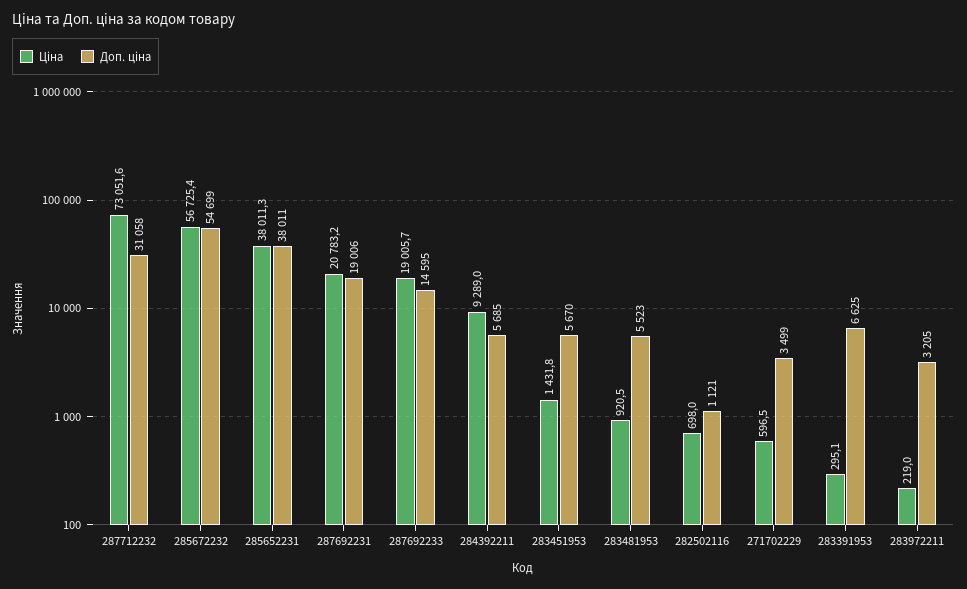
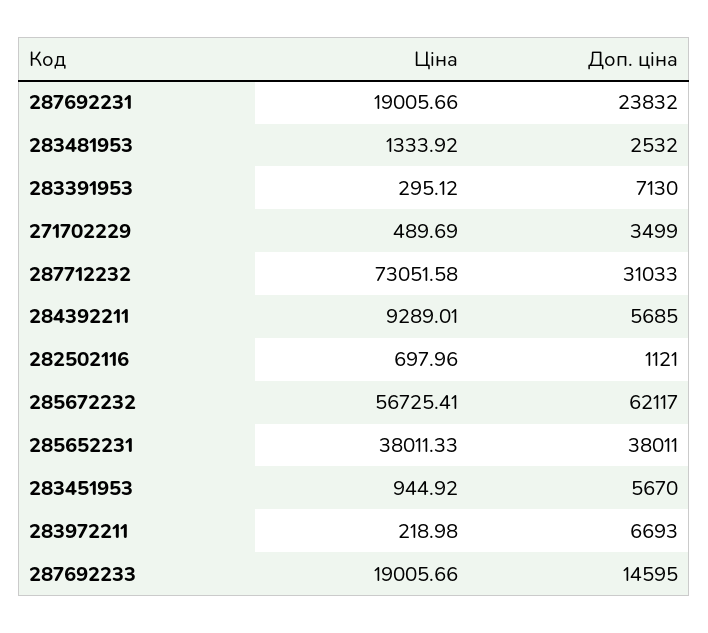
Доп. ціна, 287712232: 31058 -> 31033
Доп. ціна, 285672232: 54699 -> 62117
Ціна, 287692231: 20783.2 -> 19005.66
Доп. ціна, 287692231: 19006 -> 23832
Ціна, 283451953: 1431.8 -> 944.92
Ціна, 283481953: 920.5 -> 1333.92
Доп. ціна, 283481953: 5523 -> 2532
Ціна, 271702229: 596.5 -> 489.69
Доп. ціна, 283391953: 6625 -> 7130
Доп. ціна, 283972211: 3205 -> 6693

